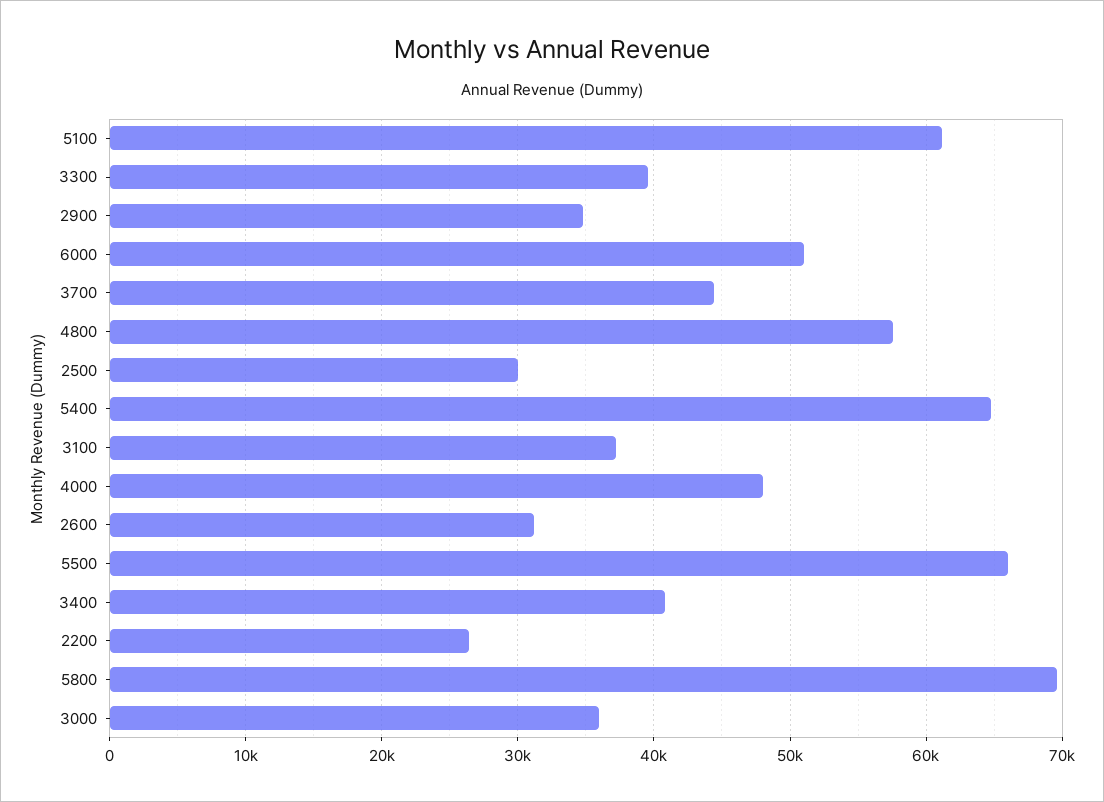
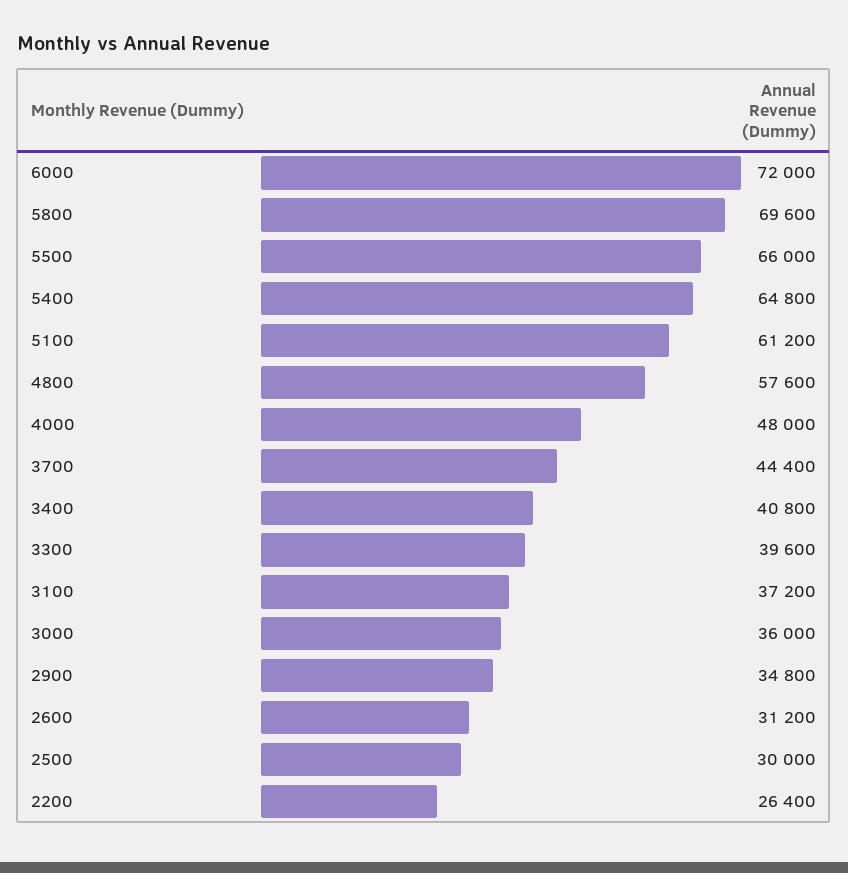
6000: 51000 -> 72000

